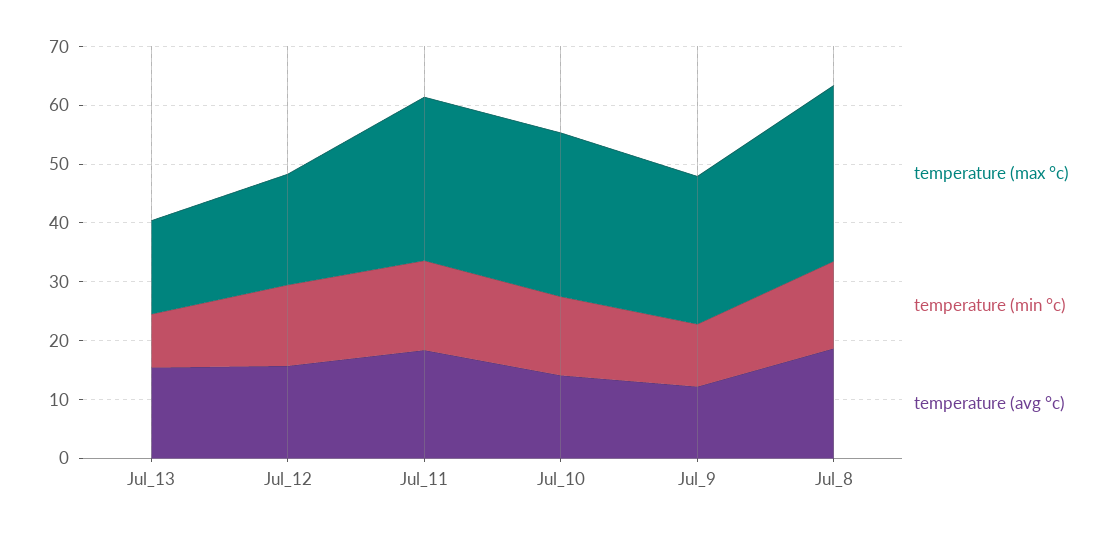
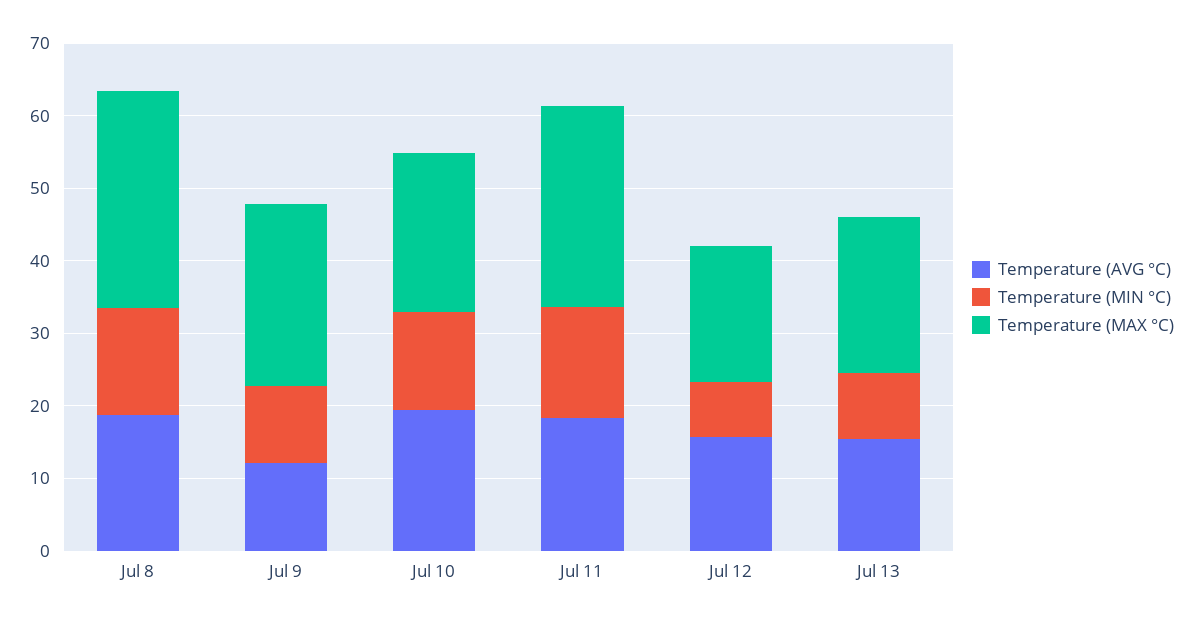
temperature (max °c), Jul_13: 16 -> 22
temperature (min °c), Jul_12: 14 -> 8
temperature (max °c), Jul_10: 28 -> 22
temperature (avg °c), Jul_10: 14 -> 20

